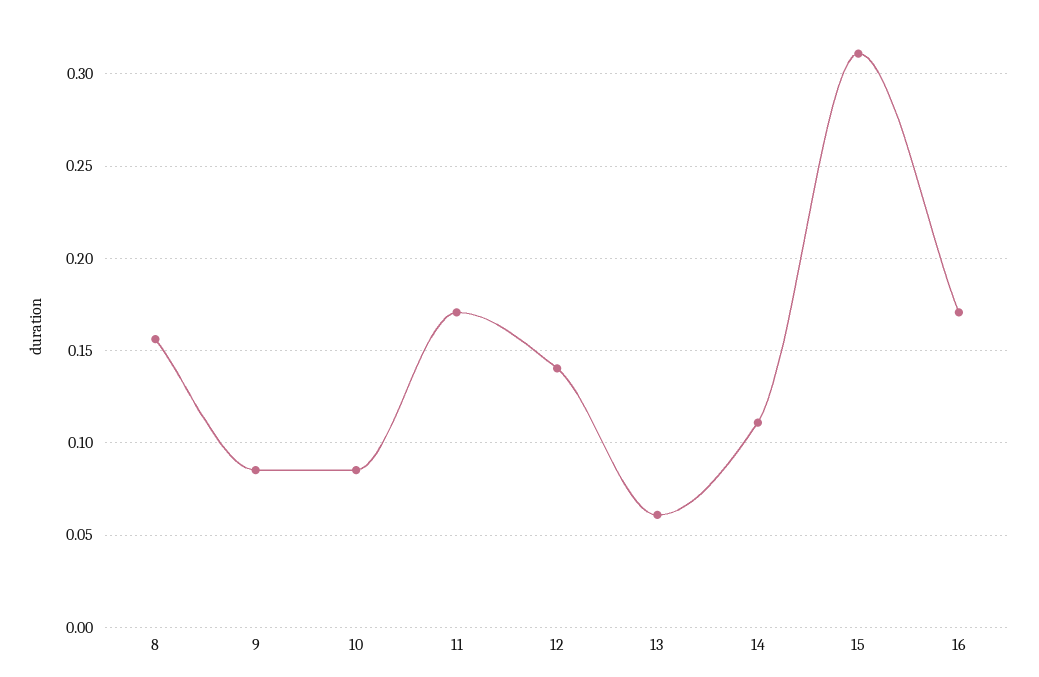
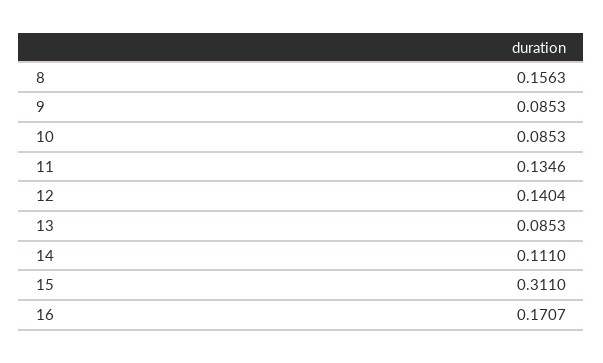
11: 0.17 -> 0.1346
13: 0.06 -> 0.0853

